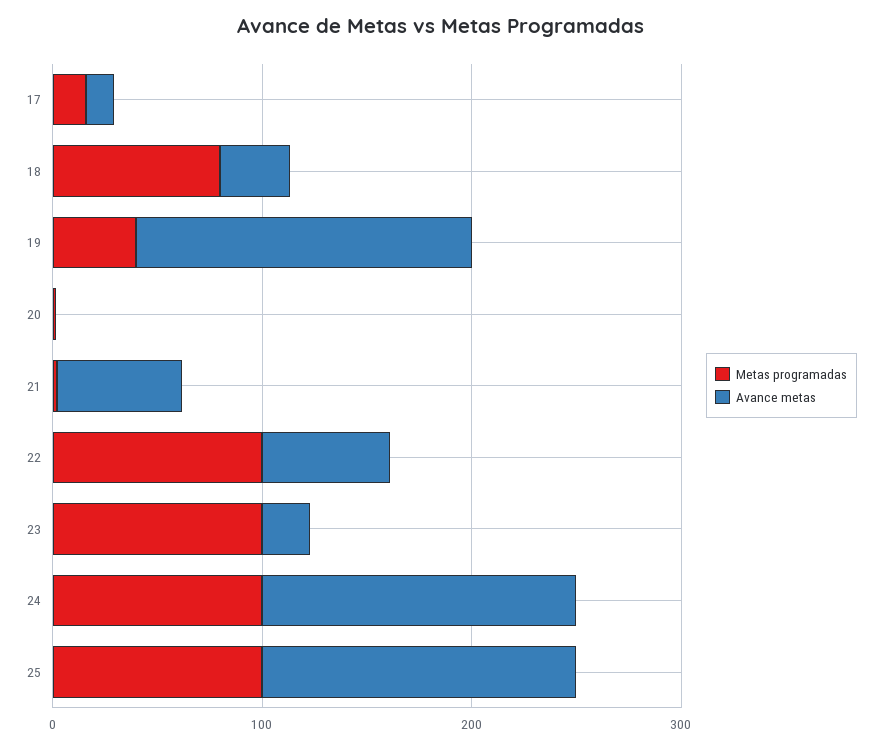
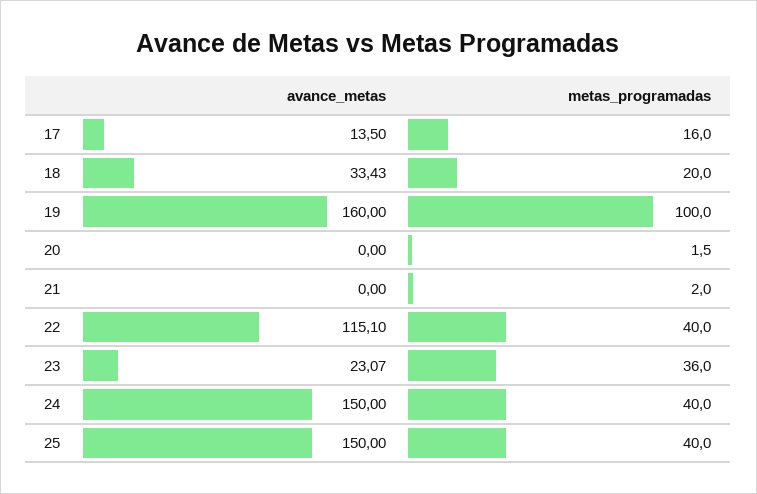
Metas programadas, 18: 80 -> 20
Metas programadas, 19: 40 -> 100
Avance metas, 21: 60 -> 0
Metas programadas, 22: 100 -> 40
Avance metas, 22: 60 -> 115.1
Metas programadas, 23: 100 -> 36
Metas programadas, 24: 100 -> 40
Metas programadas, 25: 100 -> 40

